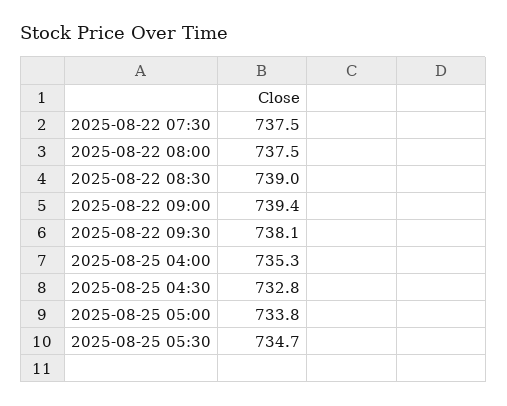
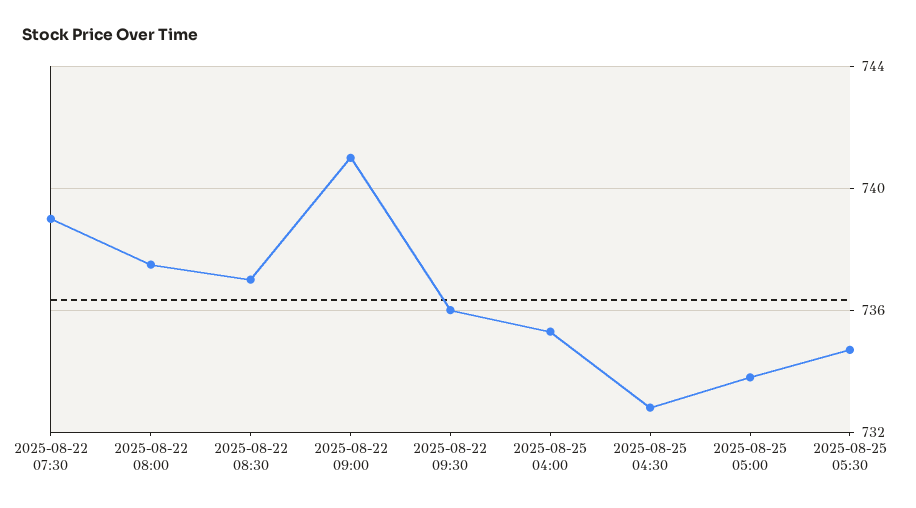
2025-08-22 07:30: 737.5 -> 739
2025-08-22 08:30: 739 -> 737
2025-08-22 09:00: 739.4 -> 741
2025-08-22 09:30: 738.1 -> 736

